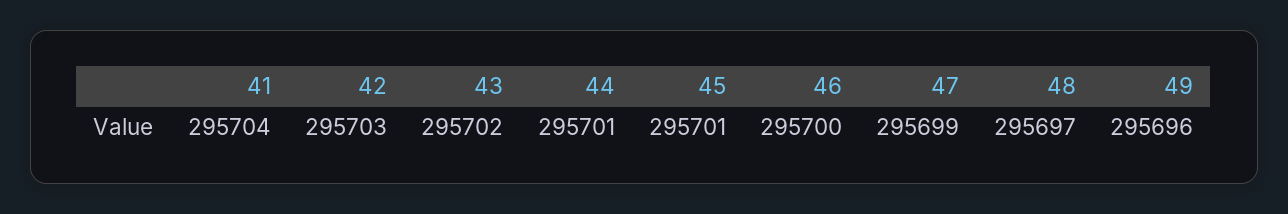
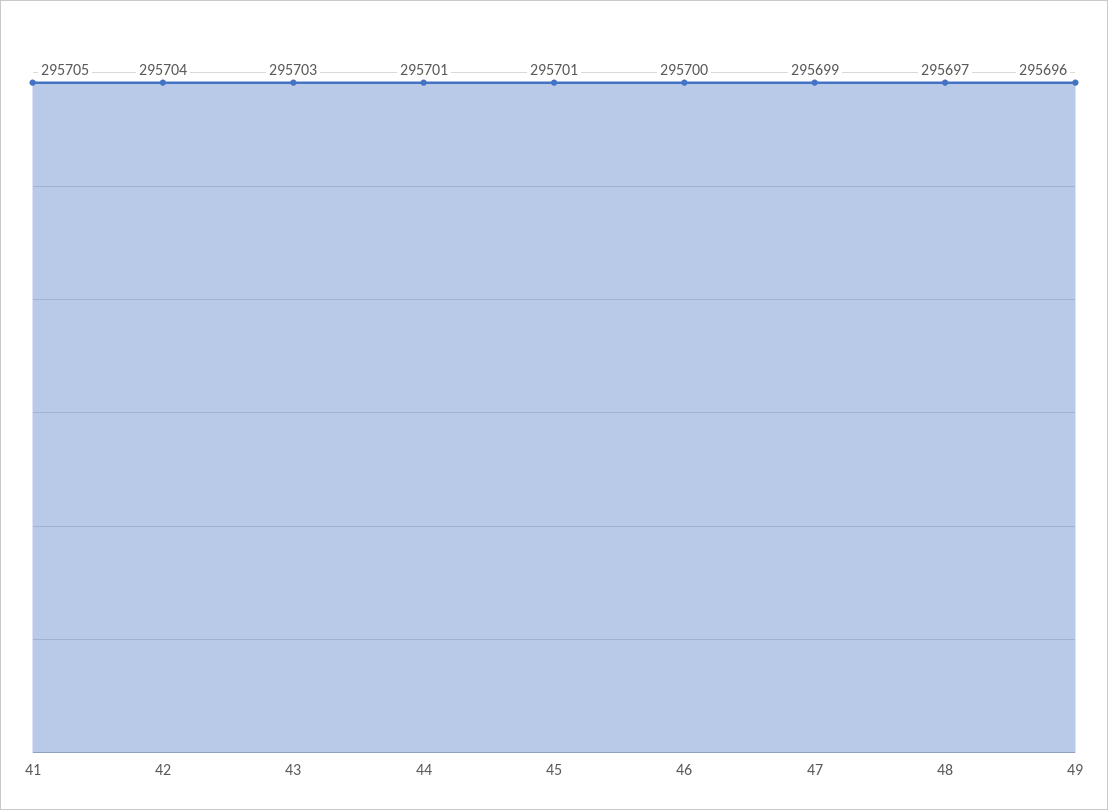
41: 295704 -> 295705
42: 295703 -> 295704
43: 295702 -> 295703

